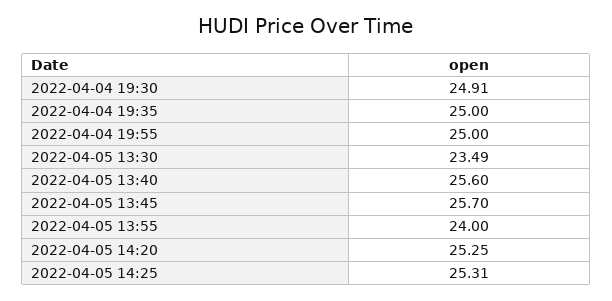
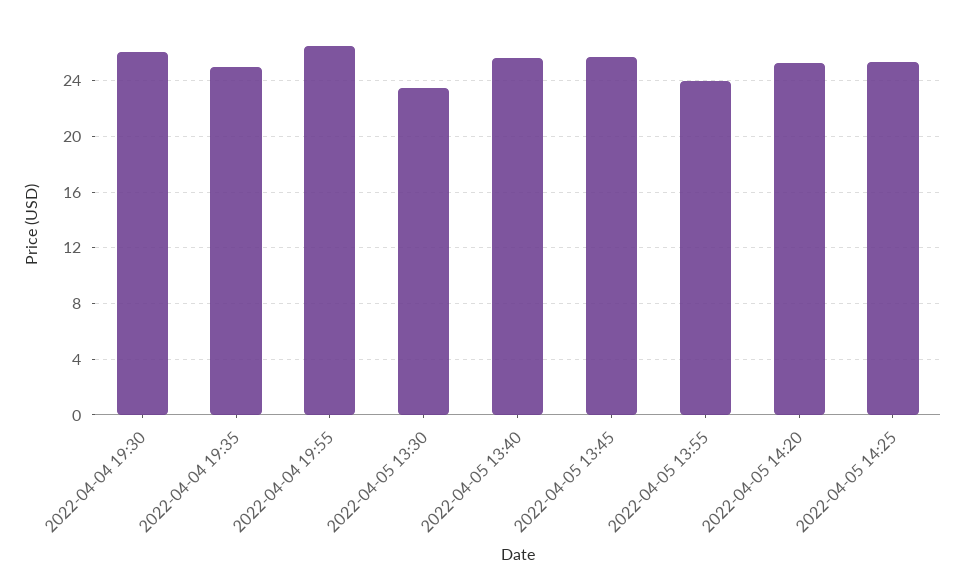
2022-04-04 19:30: 24.91 -> 26
2022-04-04 19:55: 25 -> 26.5

